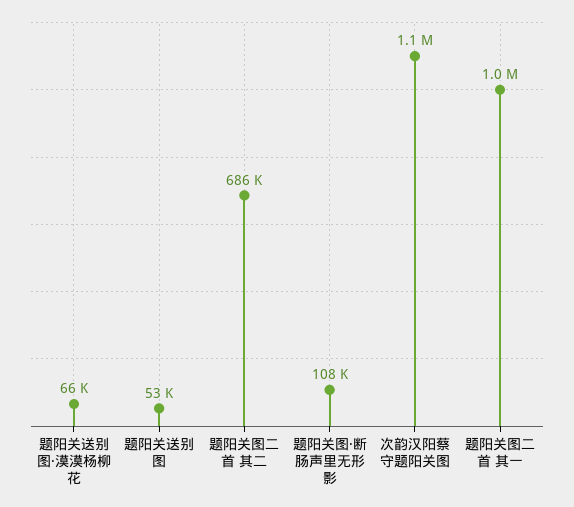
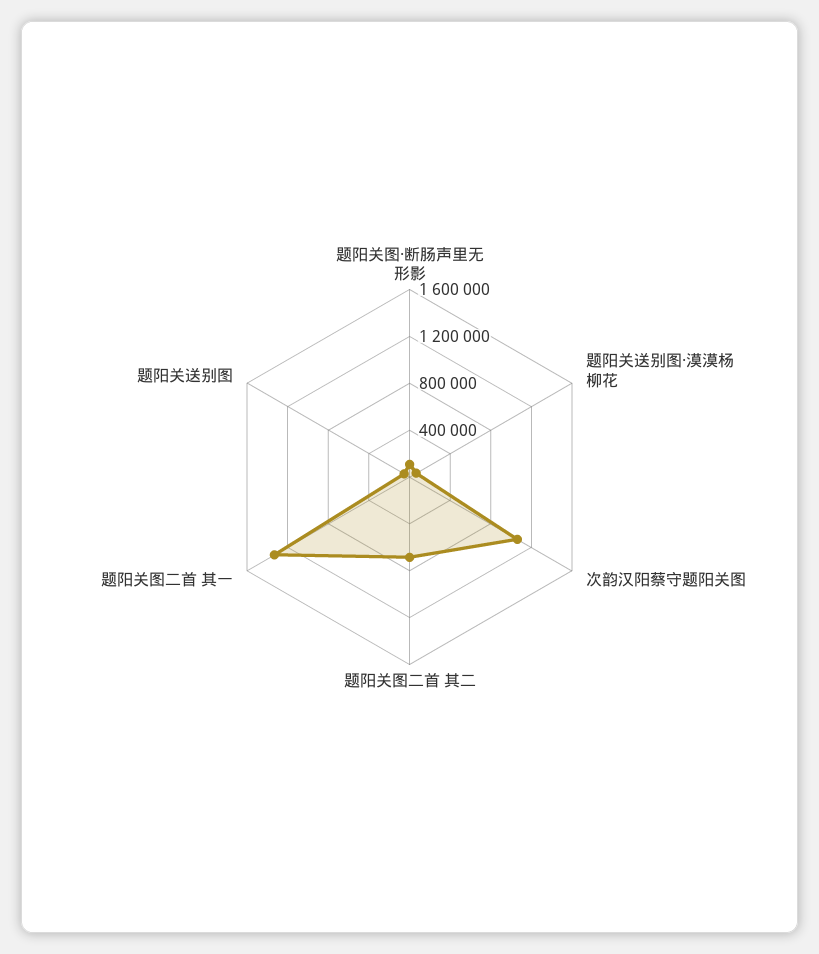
题阳关图二首 其一: 1000000 -> 1300000

